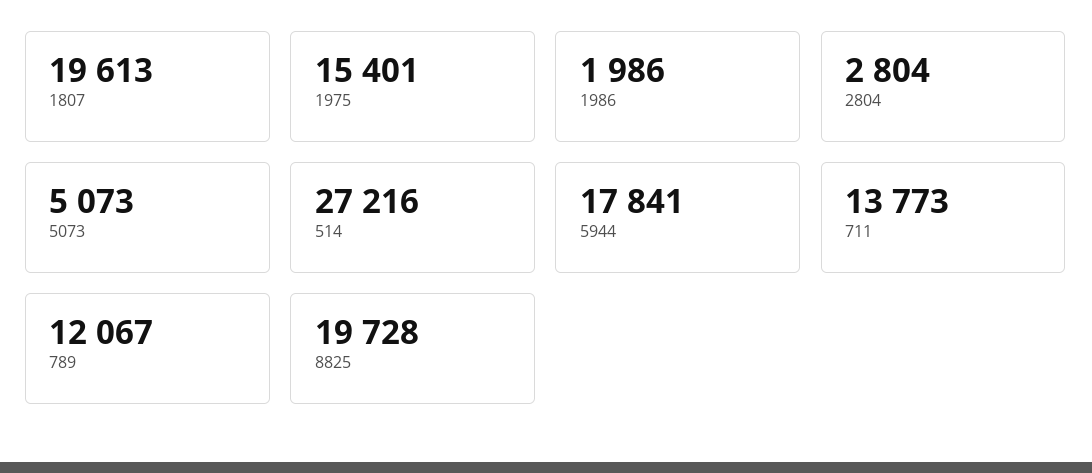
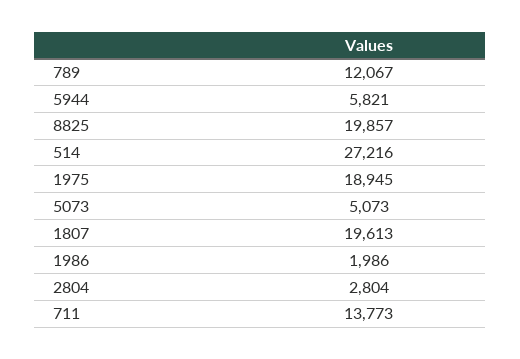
1975: 15401 -> 18945
5944: 17841 -> 5821
8825: 19728 -> 19857

